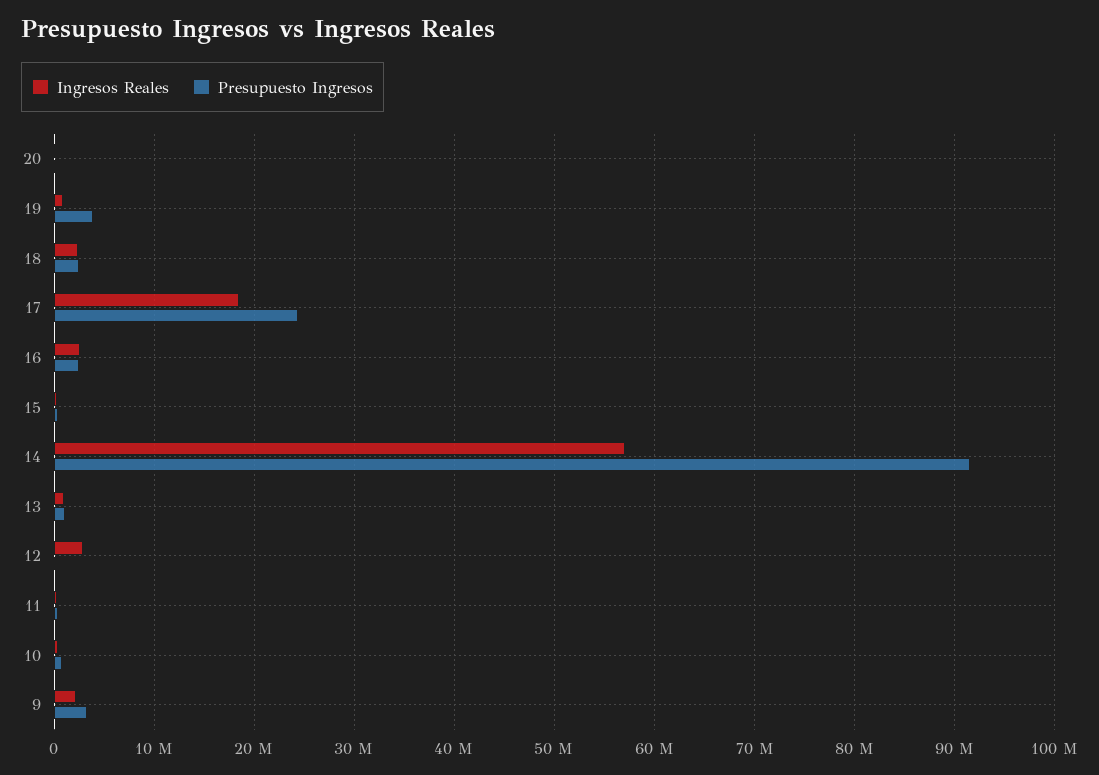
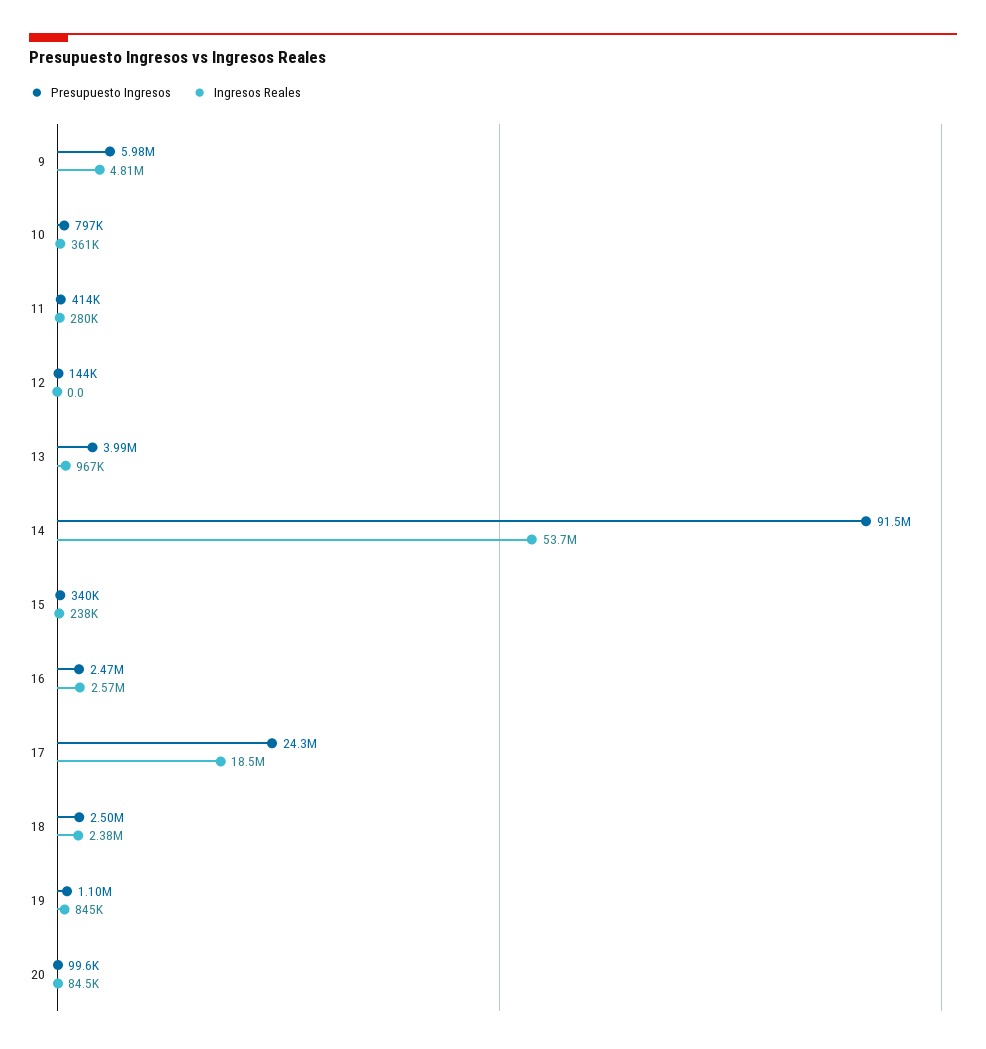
Presupuesto Ingresos, 19: 4000000 -> 1100000
Ingresos Reales, 14: 57000000 -> 53700000
Presupuesto Ingresos, 13: 1000000 -> 3990000
Ingresos Reales, 12: 3000000 -> 0
Ingresos Reales, 9: 2000000 -> 4810000
Presupuesto Ingresos, 9: 3000000 -> 5980000

